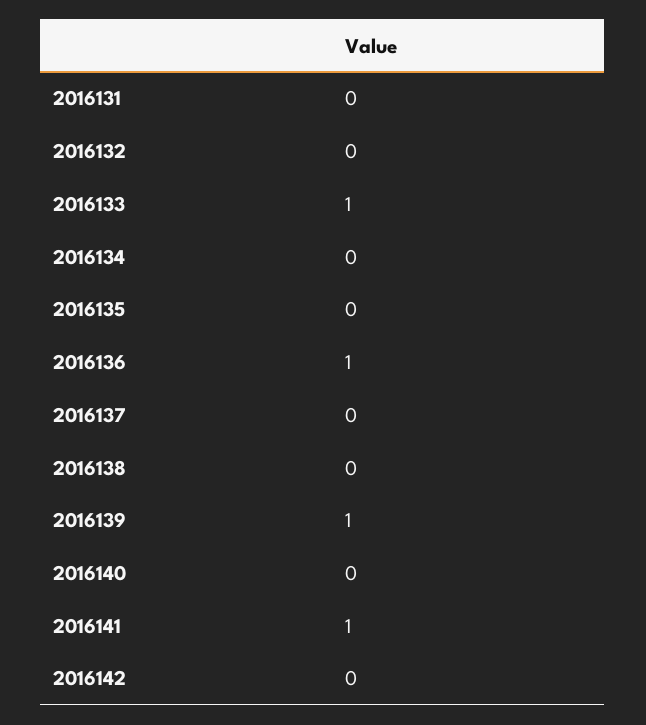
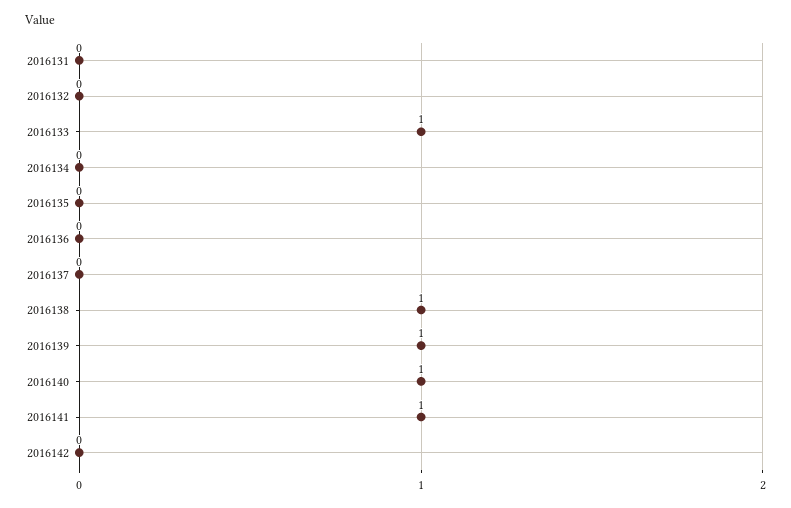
2016136: 1 -> 0
2016138: 0 -> 1
2016140: 0 -> 1

